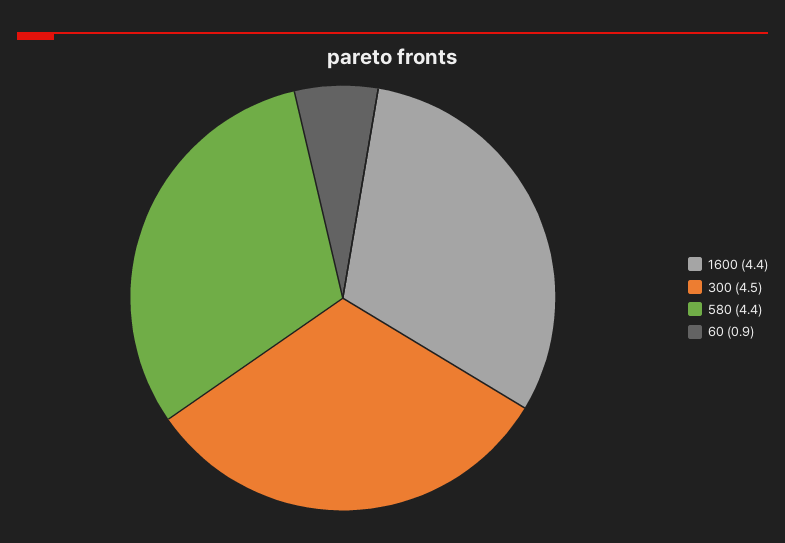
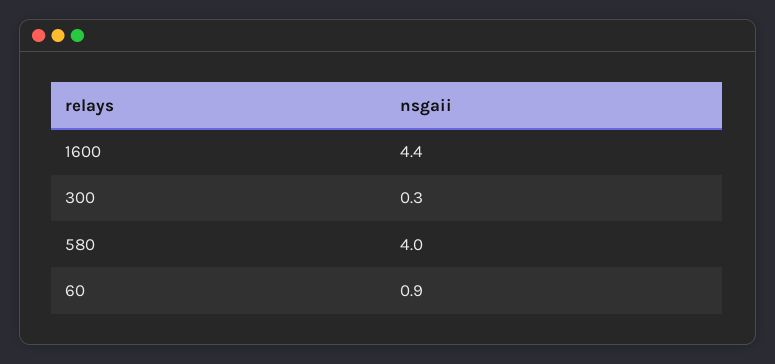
300: 4.5 -> 0.3
580: 4.4 -> 4

